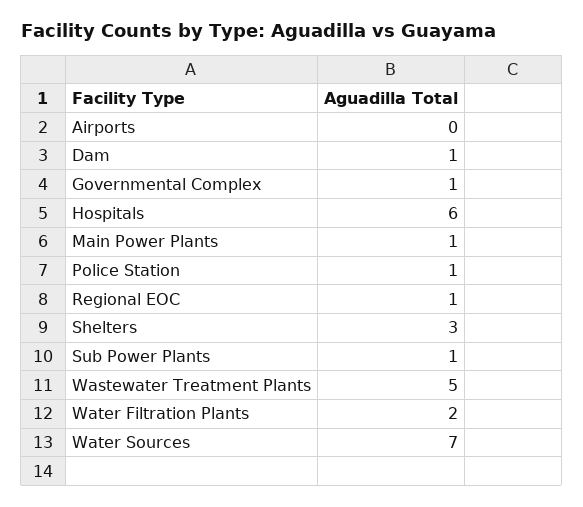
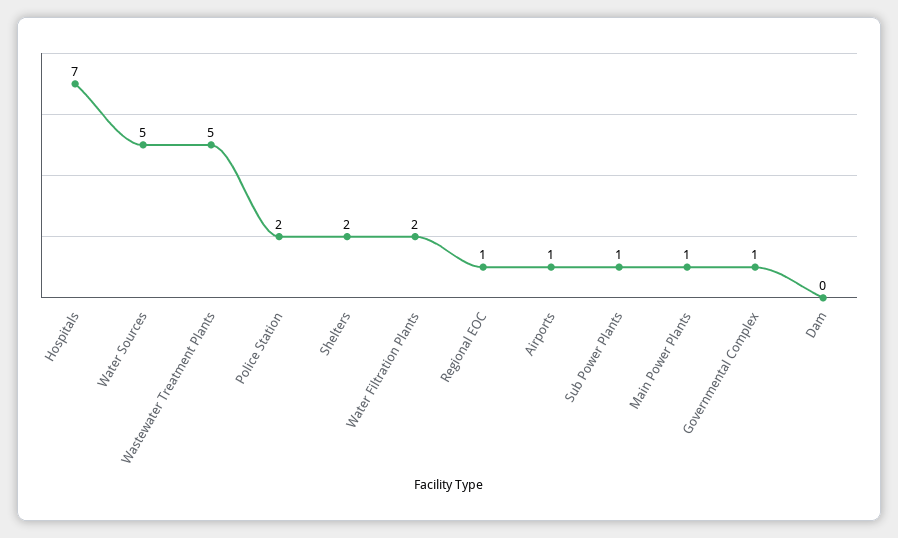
Airports: 0 -> 1
Dam: 1 -> 0
Hospitals: 6 -> 7
Police Station: 1 -> 2
Shelters: 3 -> 2
Water Sources: 7 -> 5

